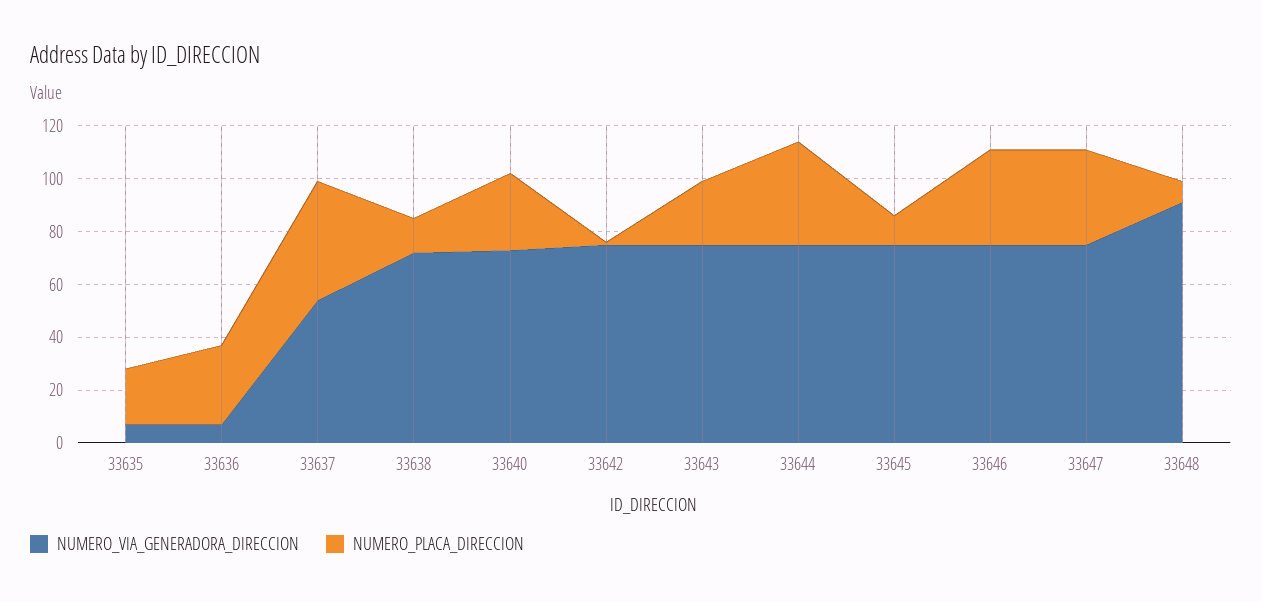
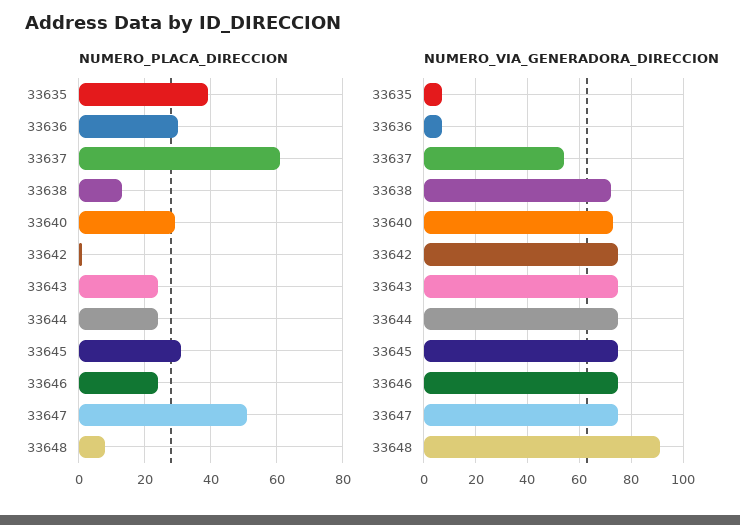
NUMERO_PLACA_DIRECCION, 33635: 20 -> 40
NUMERO_PLACA_DIRECCION, 33637: 45 -> 60
NUMERO_PLACA_DIRECCION, 33644: 40 -> 25
NUMERO_PLACA_DIRECCION, 33645: 10 -> 30
NUMERO_PLACA_DIRECCION, 33646: 35 -> 25
NUMERO_PLACA_DIRECCION, 33647: 35 -> 50

